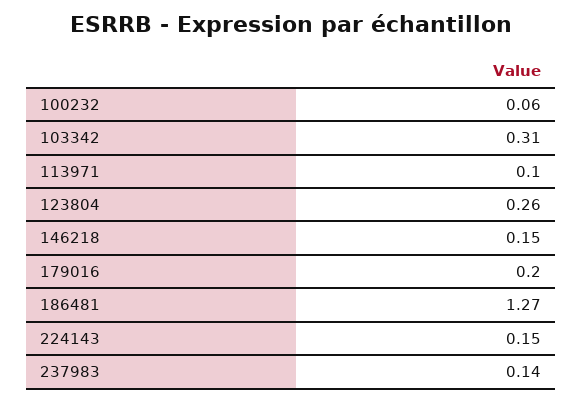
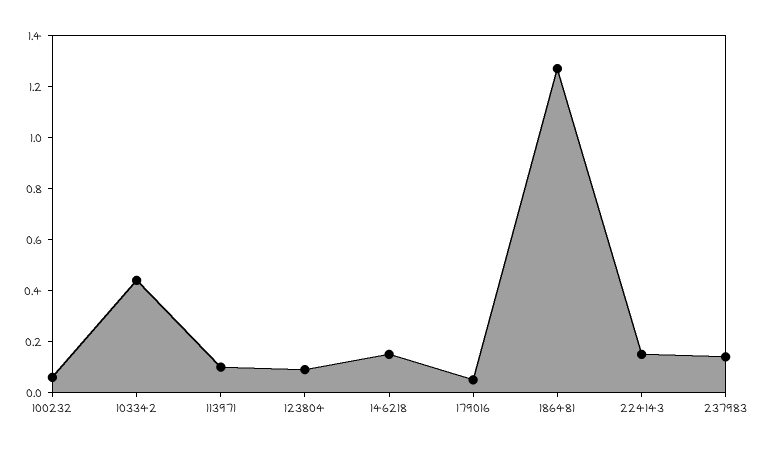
103342: 0.31 -> 0.45
123804: 0.26 -> 0.1
179016: 0.2 -> 0.05

